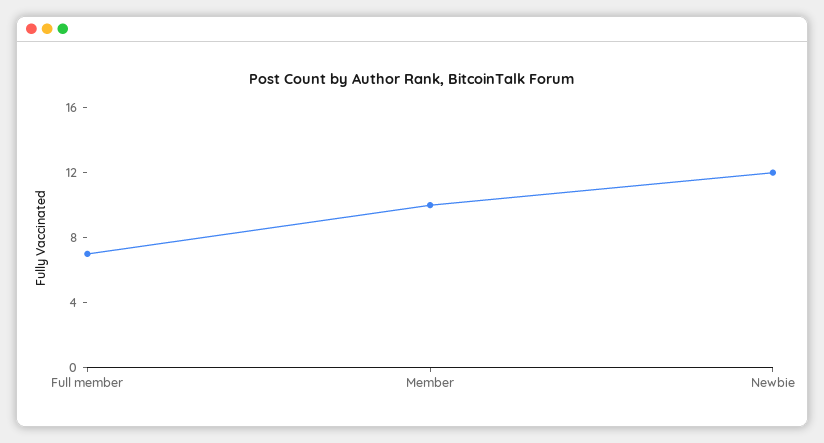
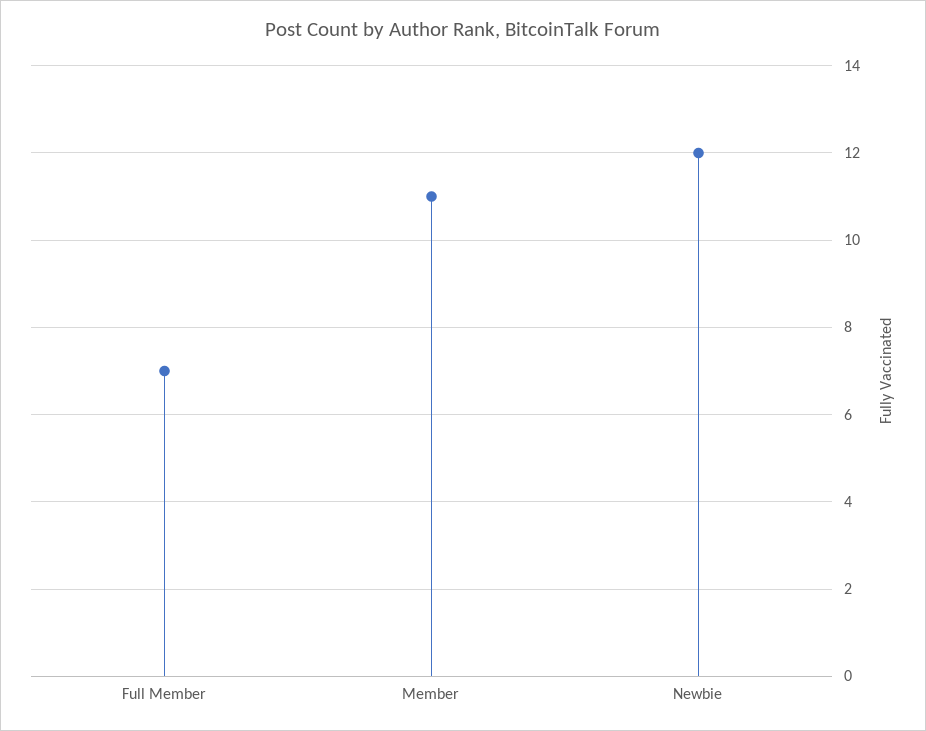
Member: 10 -> 11

